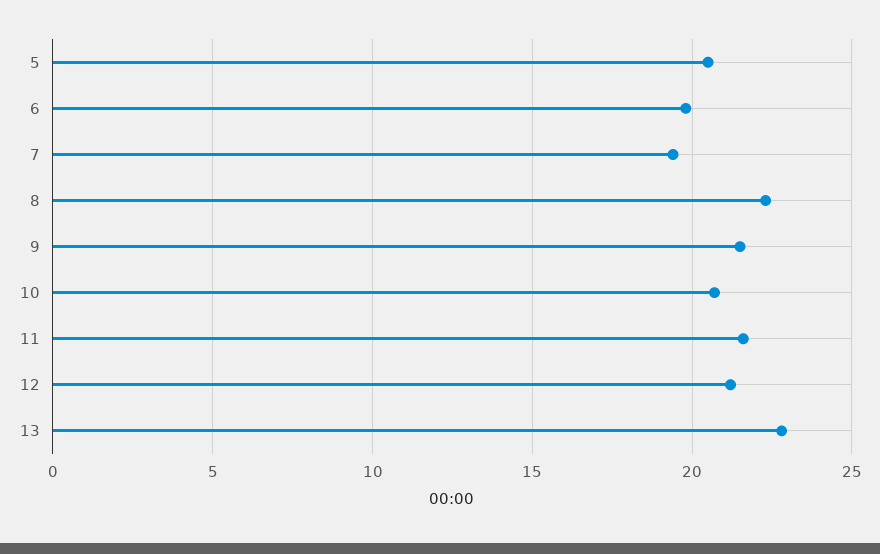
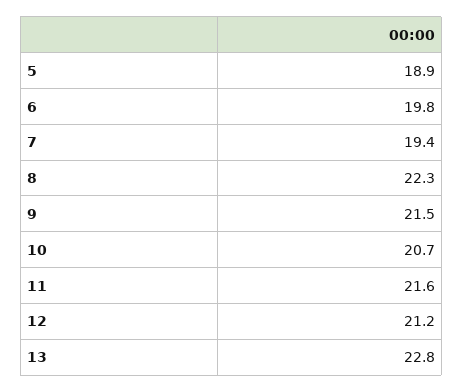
5: 20.5 -> 18.9

